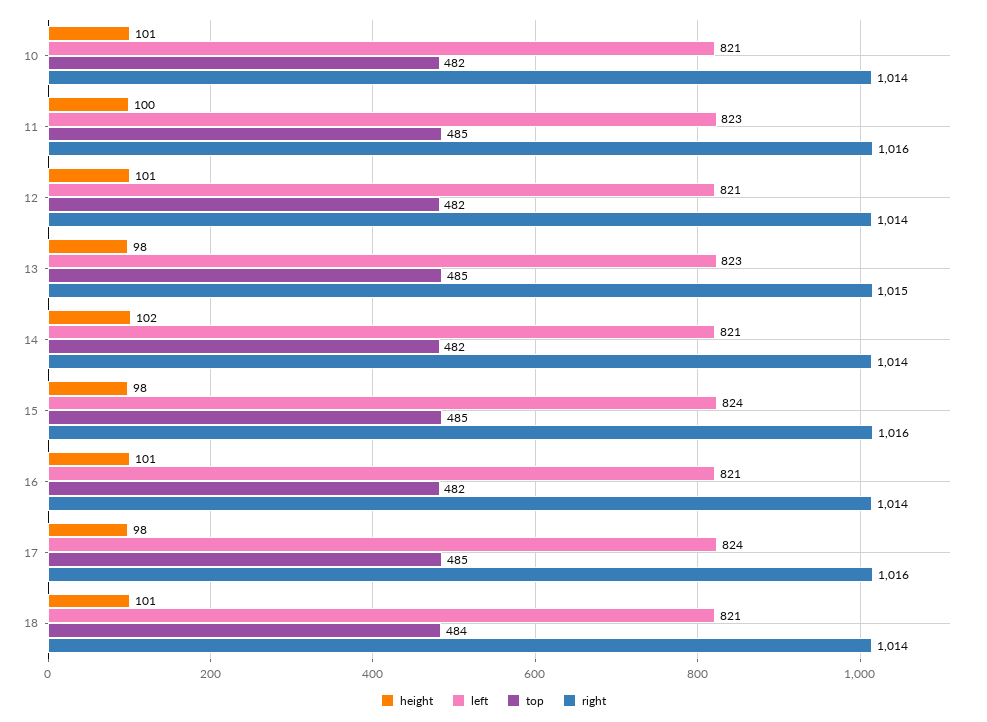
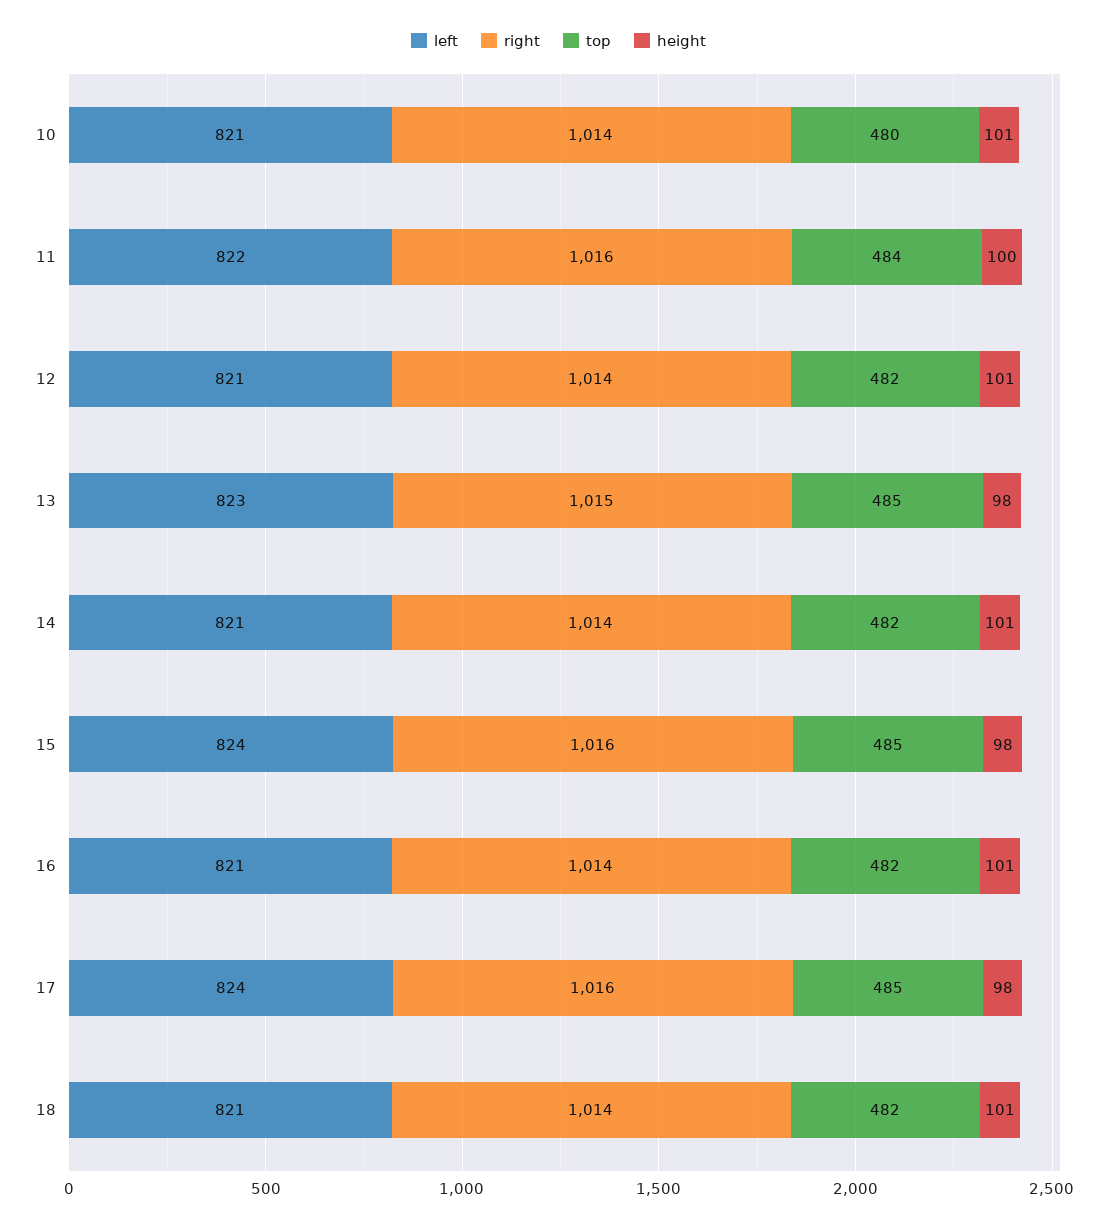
top, 10: 482 -> 480
left, 11: 823 -> 822
top, 11: 485 -> 484
height, 14: 102 -> 101
top, 18: 484 -> 482

